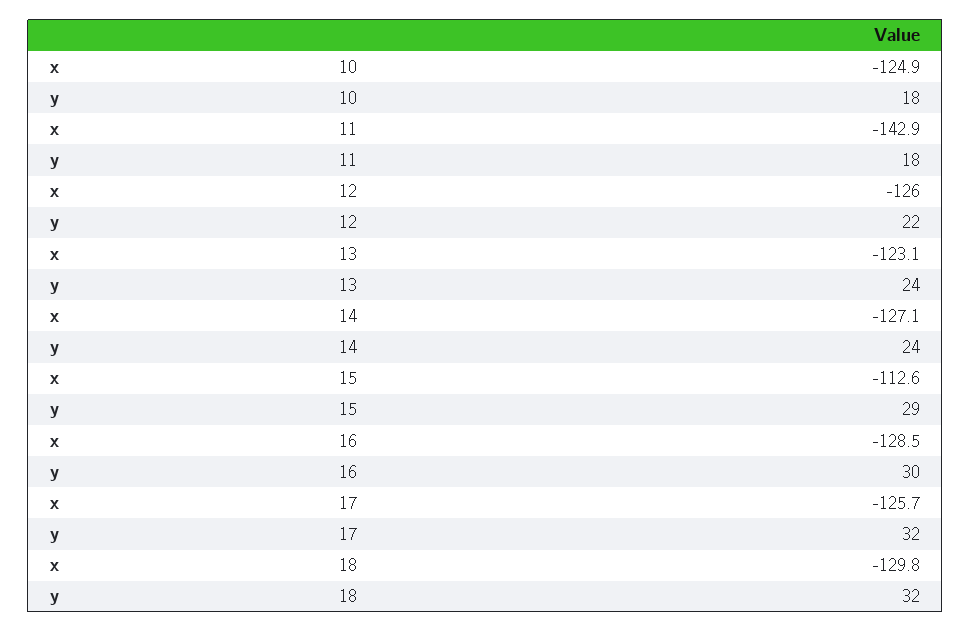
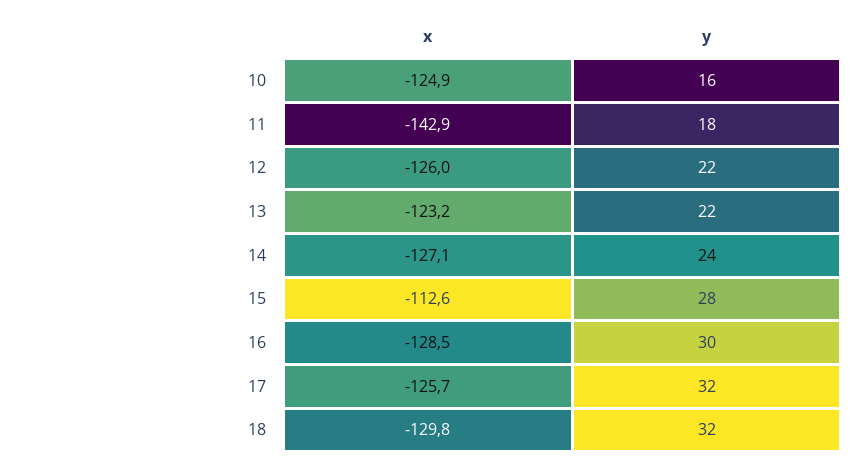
y, 10: 18 -> 16
x, 13: -123.1 -> -123.2
y, 13: 24 -> 22
y, 15: 29 -> 28

